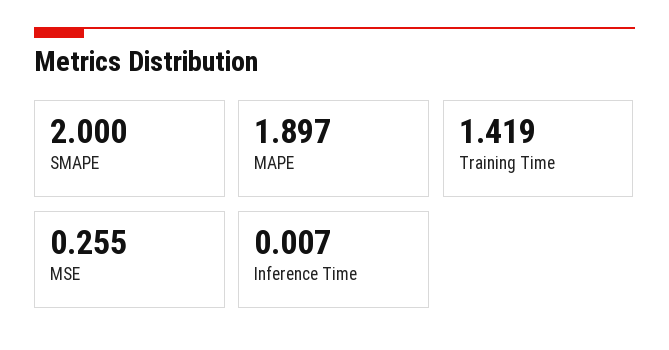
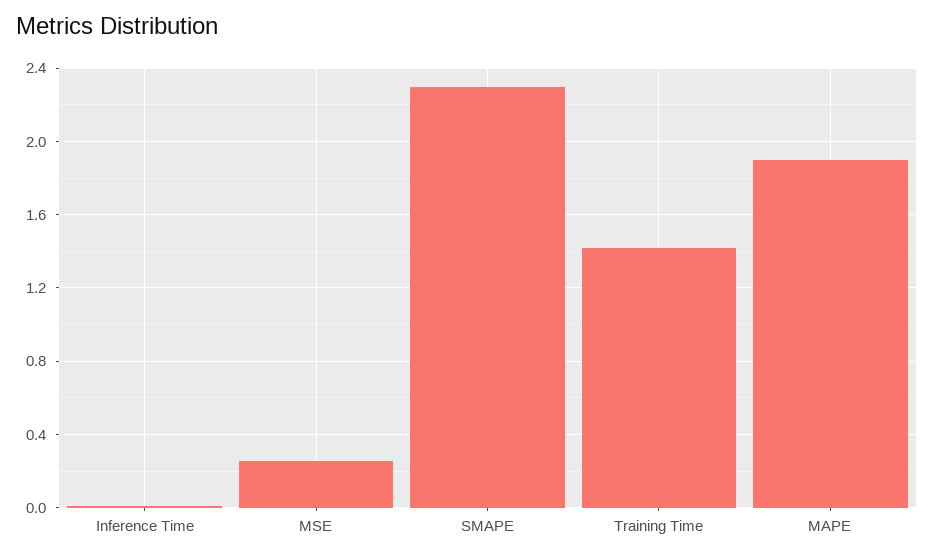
SMAPE: 2 -> 2.3

